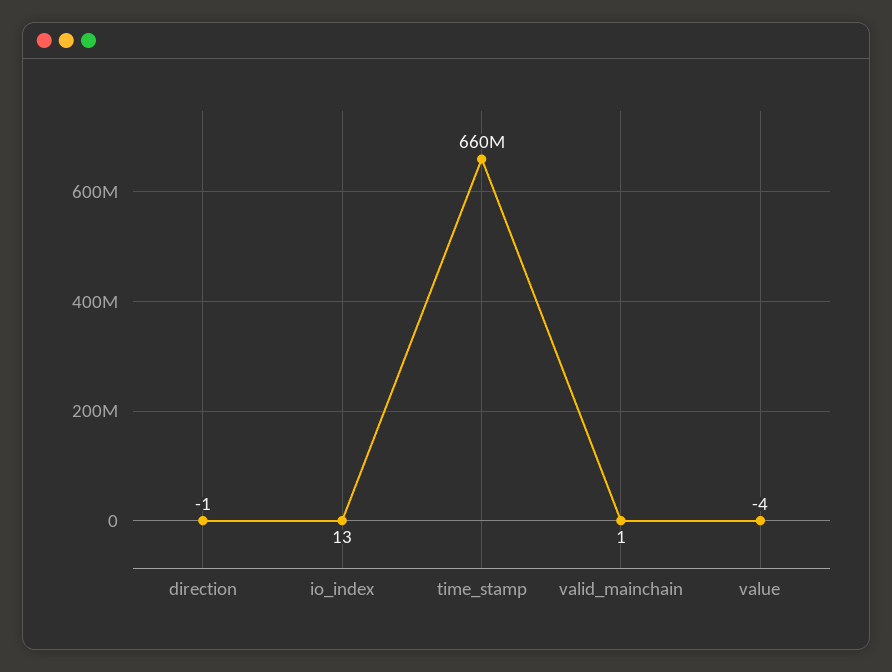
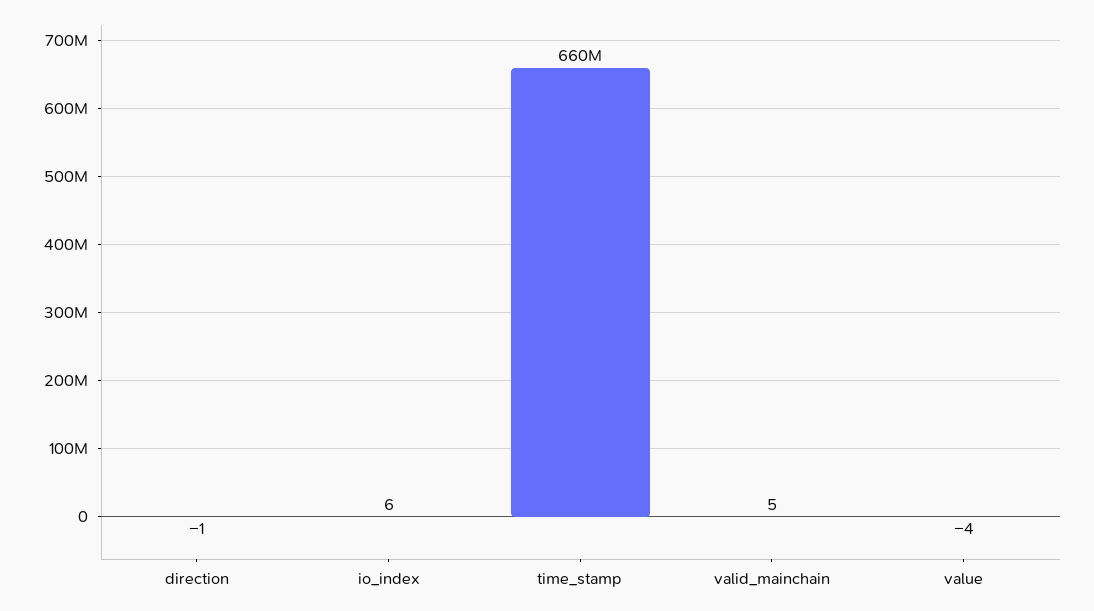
io_index: 13 -> 6
valid_mainchain: 1 -> 5

